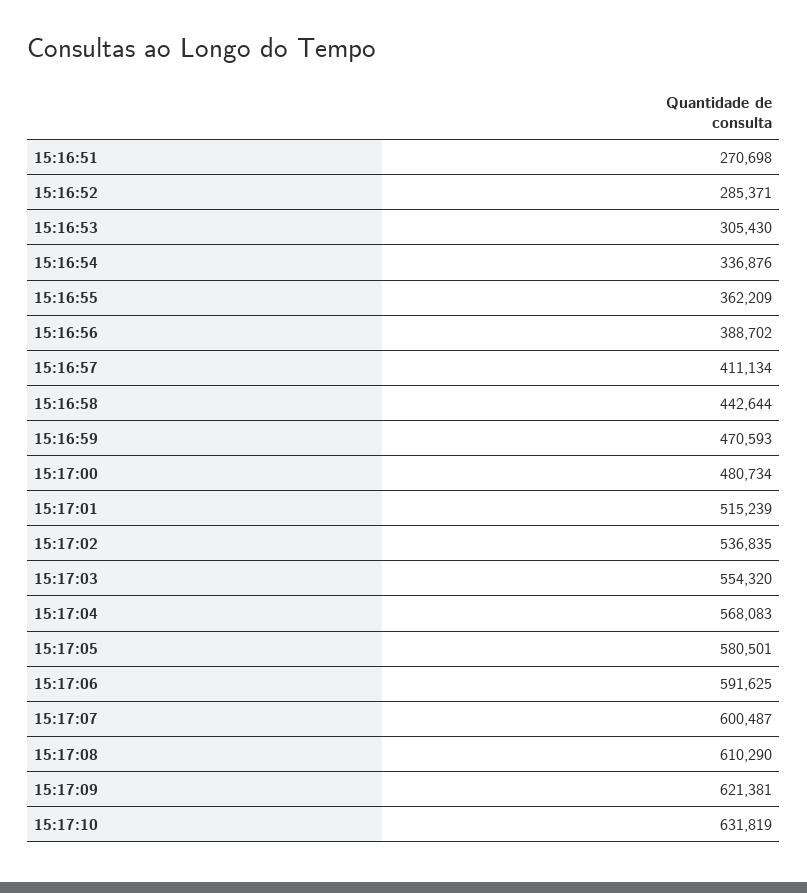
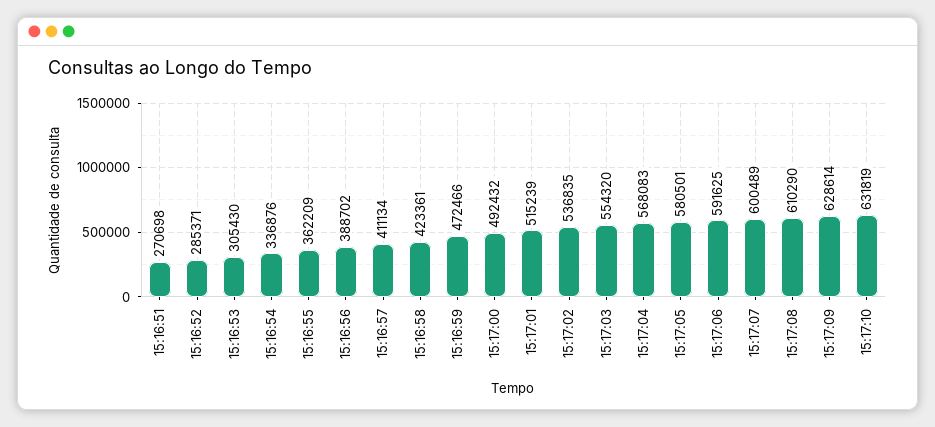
15:16:58: 442644 -> 423361
15:16:59: 470593 -> 472466
15:17:00: 480734 -> 492432
15:17:07: 600487 -> 600489
15:17:09: 621381 -> 628614

